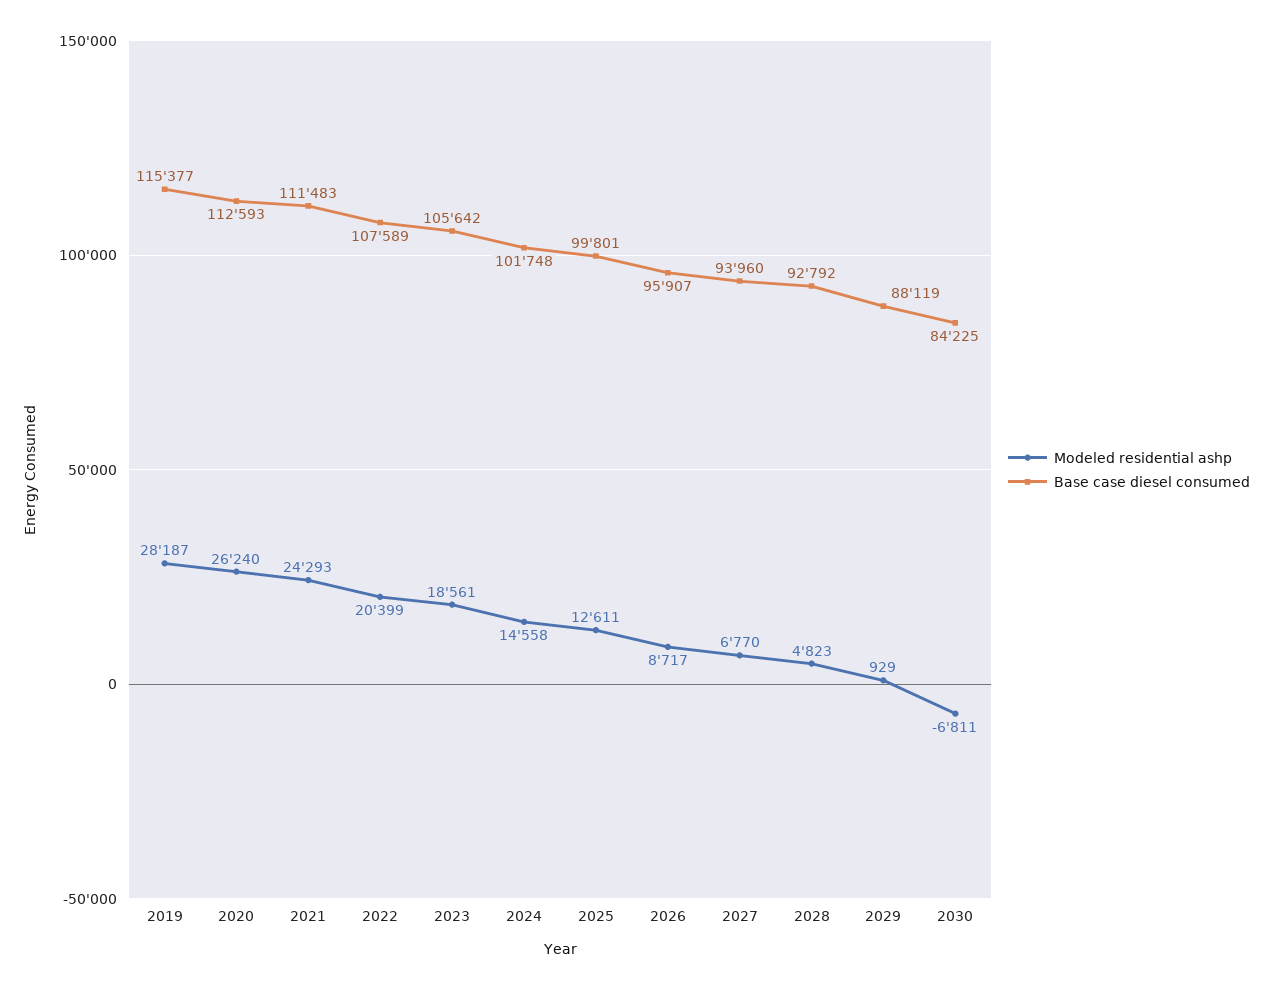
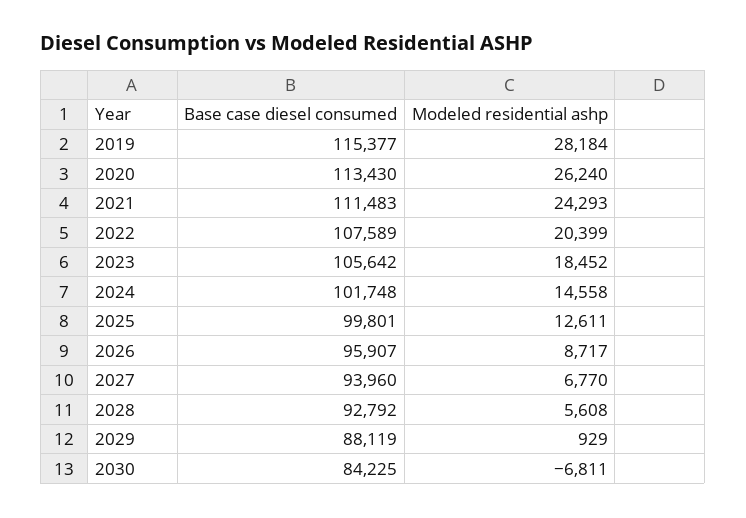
Modeled residential ashp, 2019: 28187 -> 28184
Base case diesel consumed, 2020: 112593 -> 113430
Modeled residential ashp, 2023: 18561 -> 18452
Modeled residential ashp, 2028: 4823 -> 5608

